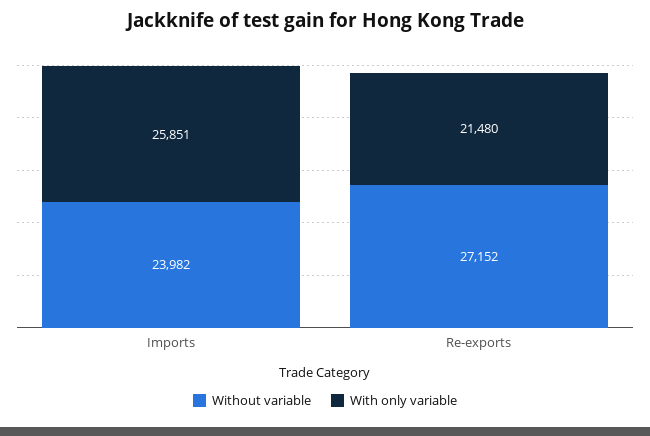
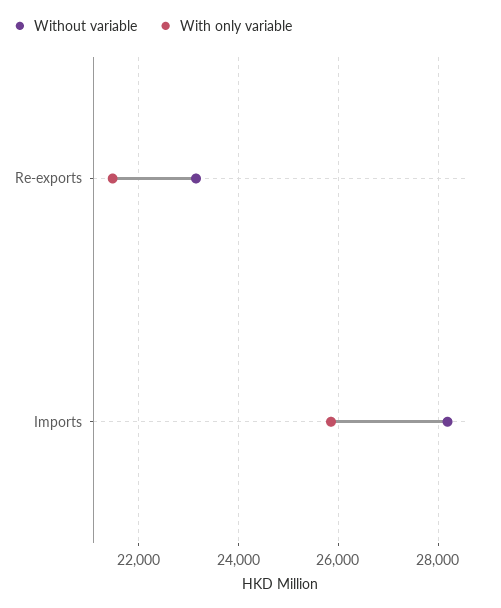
Without variable, Imports: 23982 -> 28200
Without variable, Re-exports: 27152 -> 23200

